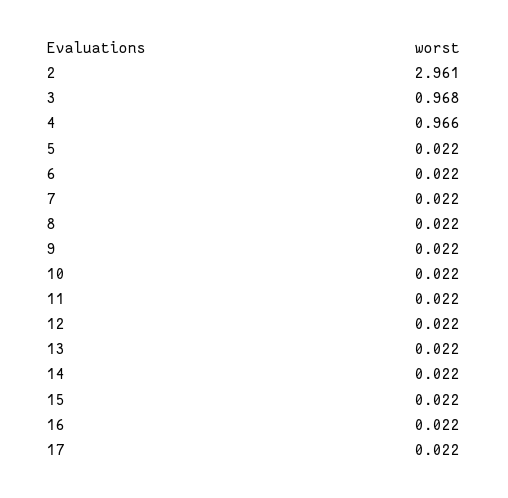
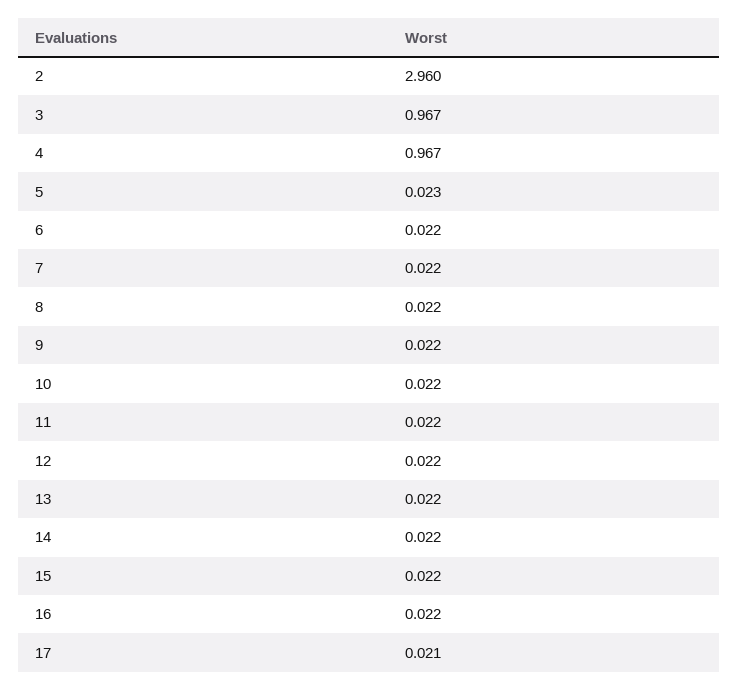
2: 2.961 -> 2.96
3: 0.968 -> 0.967
4: 0.966 -> 0.967
5: 0.022 -> 0.023
17: 0.022 -> 0.021

